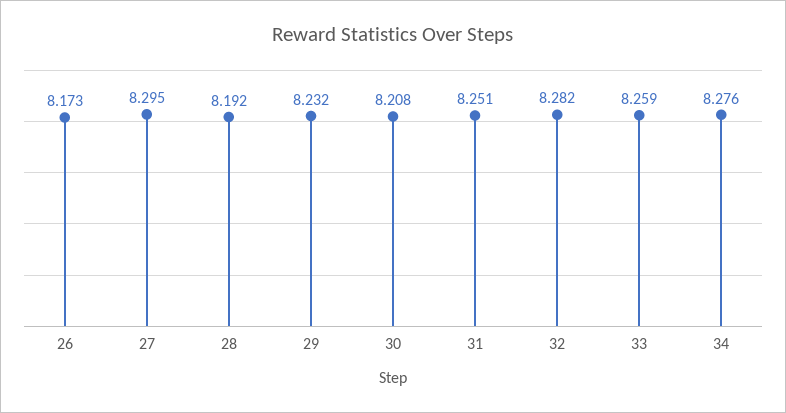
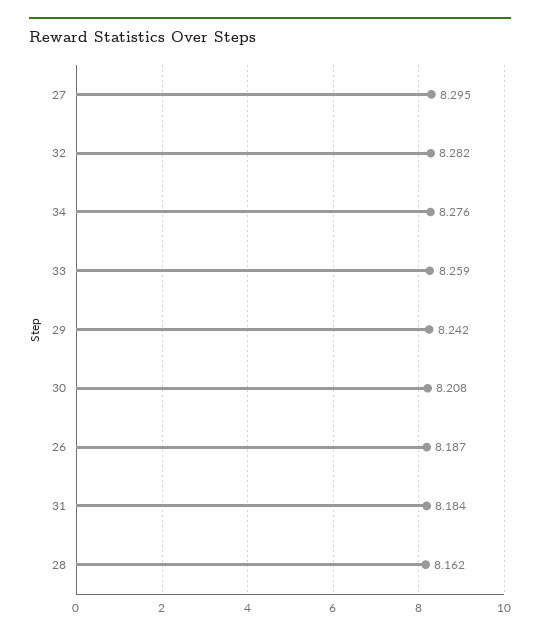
26: 8.173 -> 8.187
28: 8.192 -> 8.162
29: 8.232 -> 8.242
31: 8.251 -> 8.184

